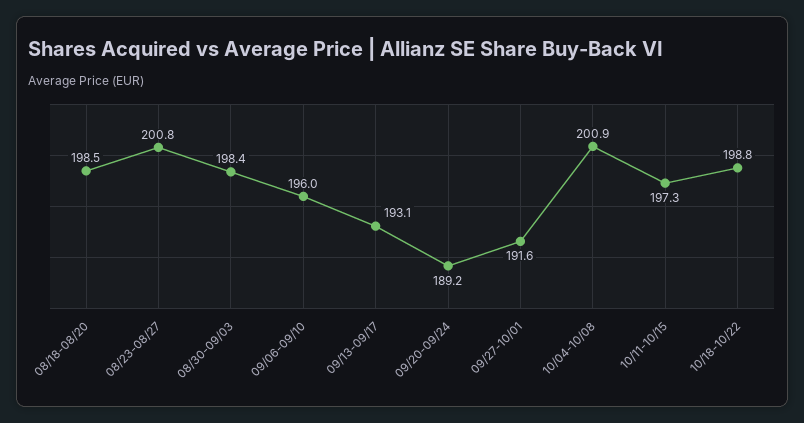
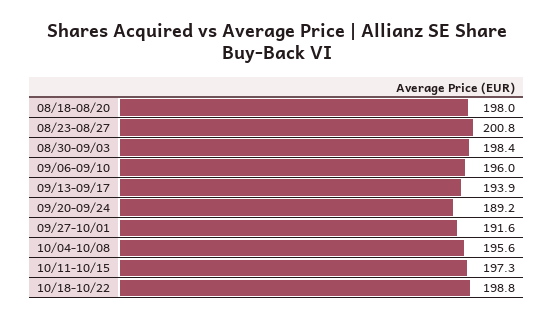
08/18-08/20: 198.5 -> 198
09/13-09/17: 193.1 -> 193.9
10/04-10/08: 200.9 -> 195.6

